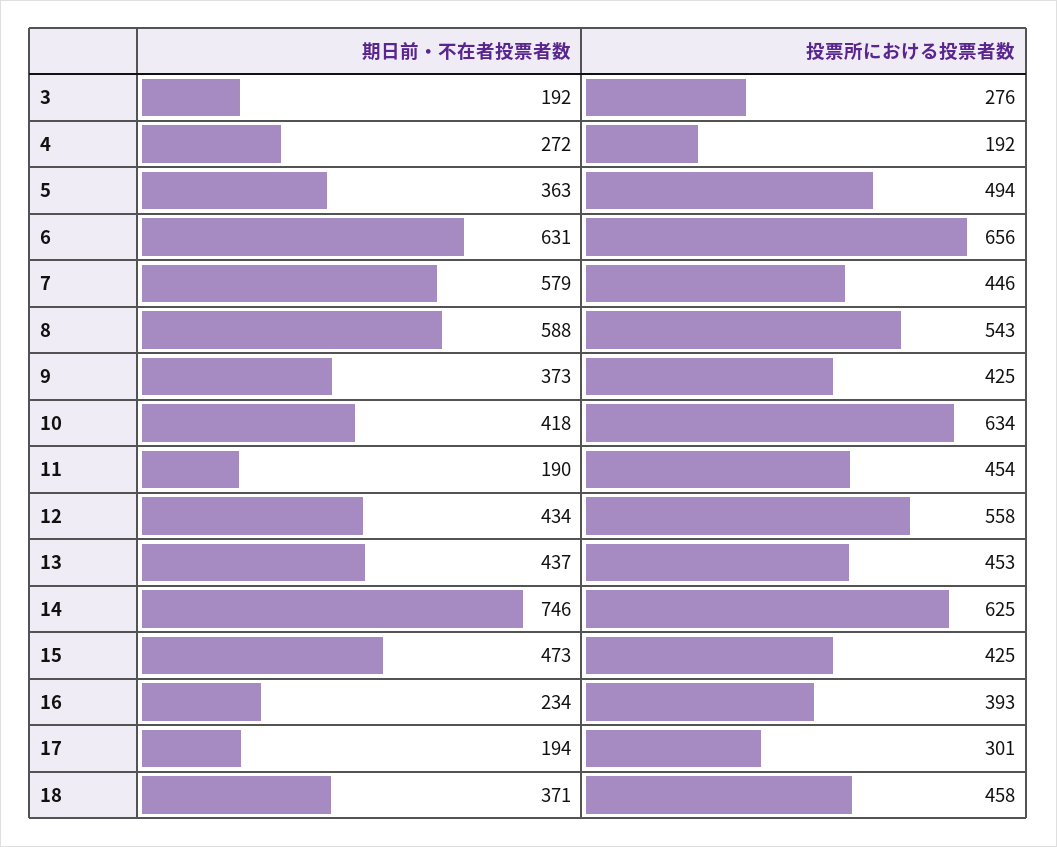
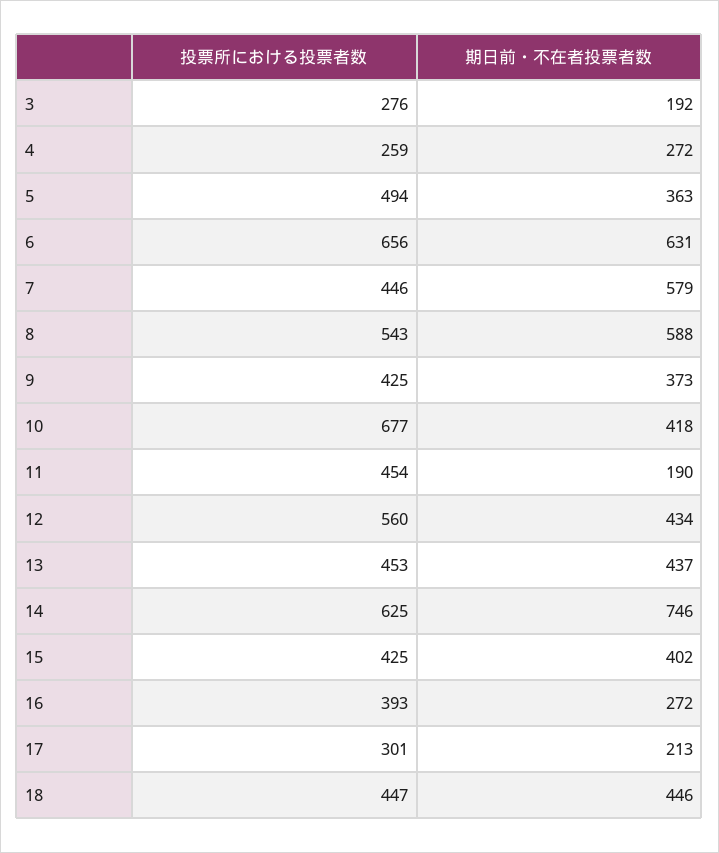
投票所における投票者数, 4: 192 -> 259
投票所における投票者数, 10: 634 -> 677
投票所における投票者数, 12: 558 -> 560
期日前・不在者投票者数, 15: 473 -> 402
期日前・不在者投票者数, 16: 234 -> 272
期日前・不在者投票者数, 17: 194 -> 213
期日前・不在者投票者数, 18: 371 -> 446
投票所における投票者数, 18: 458 -> 447

